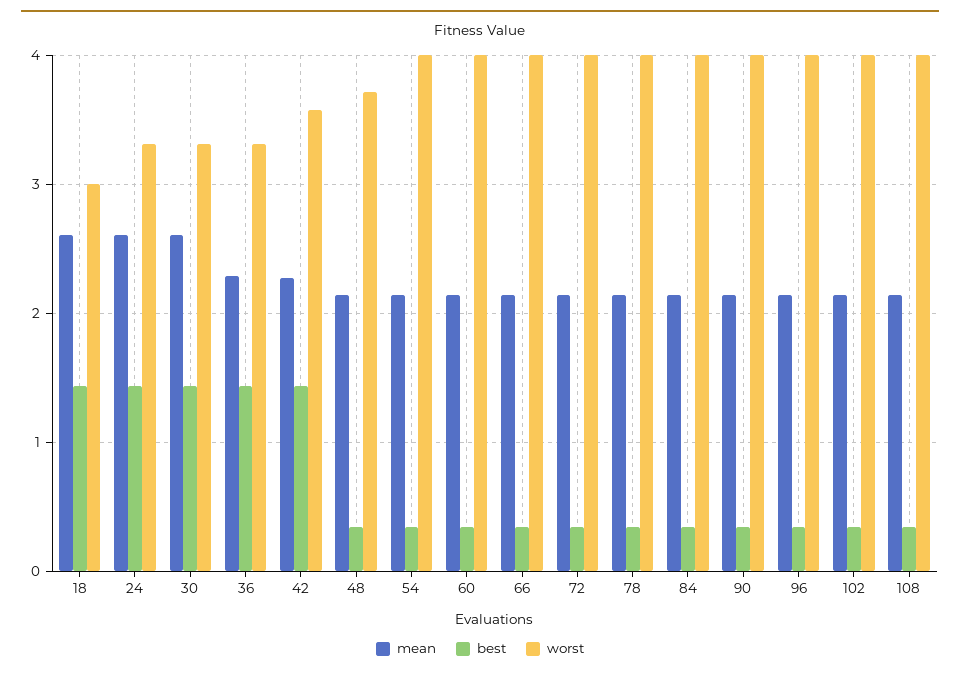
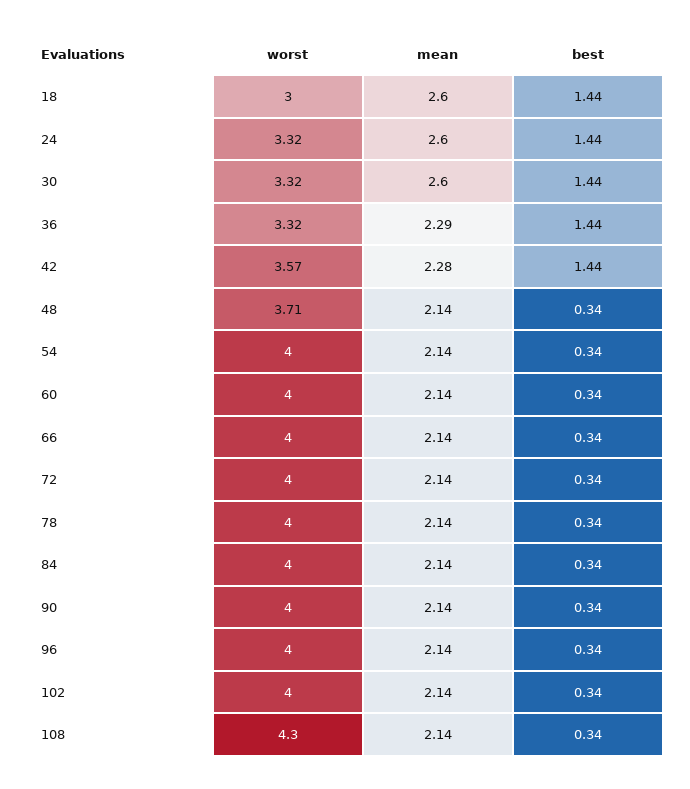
worst, 108: 4 -> 4.3

